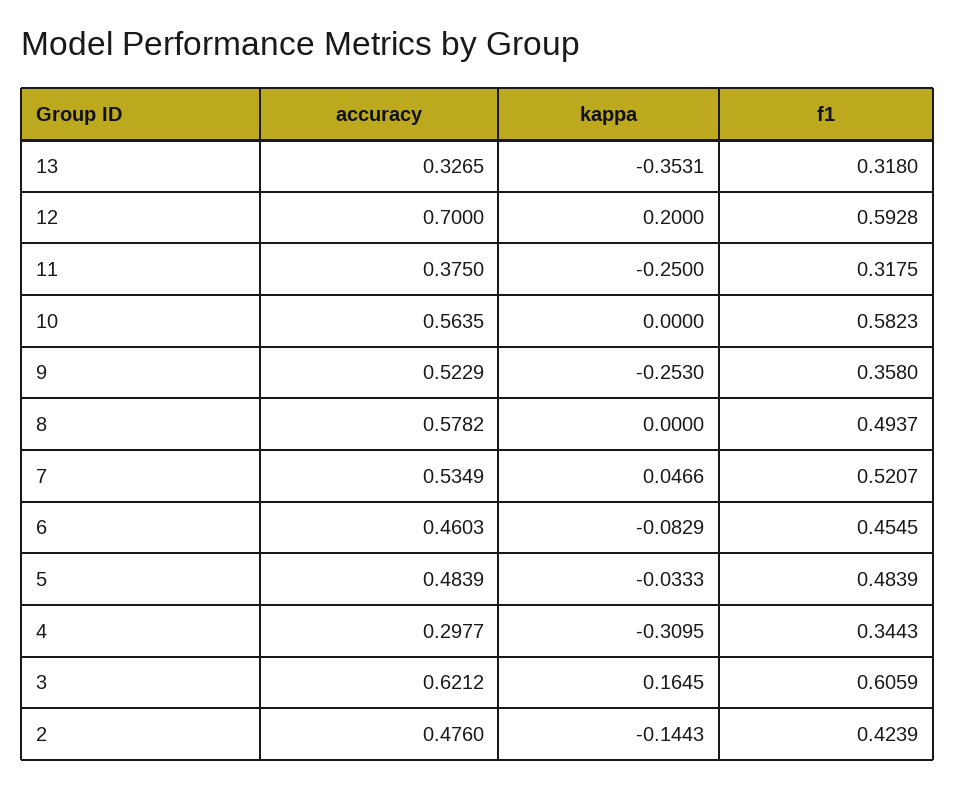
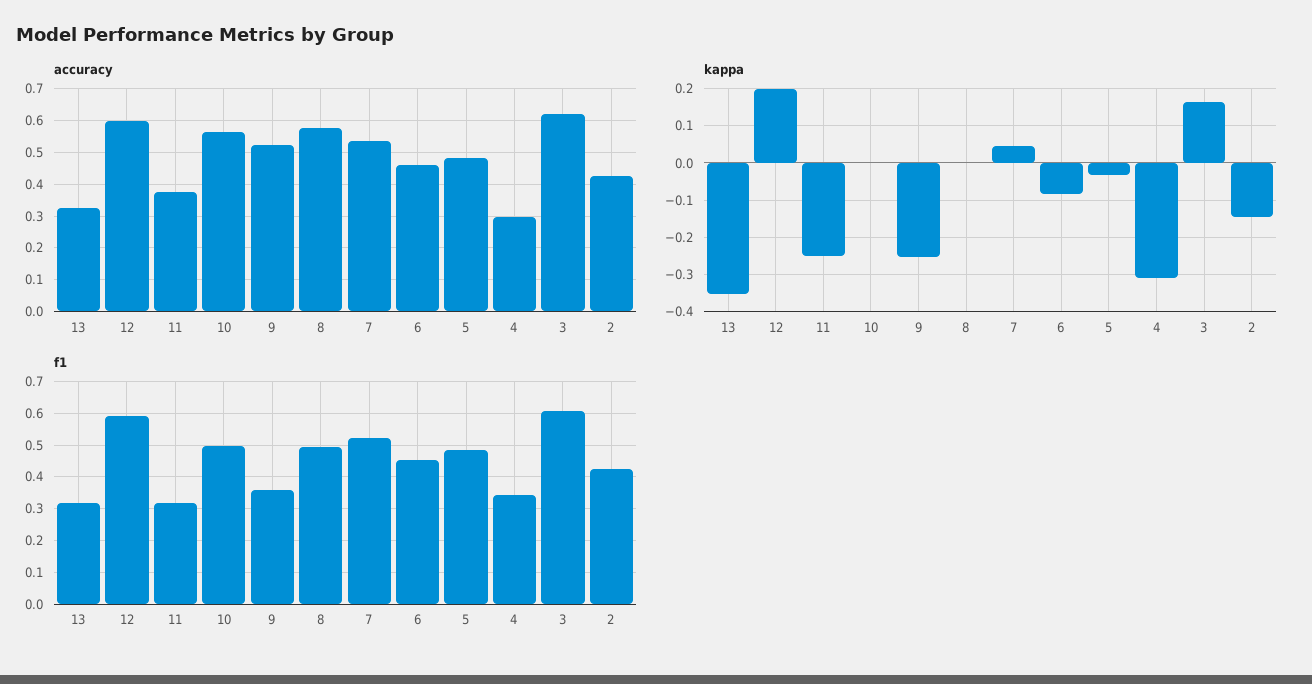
accuracy, 12: 0.7 -> 0.6
f1, 10: 0.5823 -> 0.5
accuracy, 2: 0.476 -> 0.42

